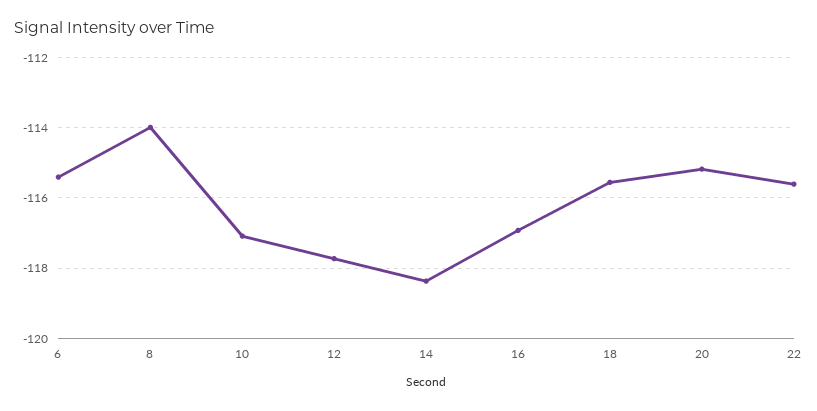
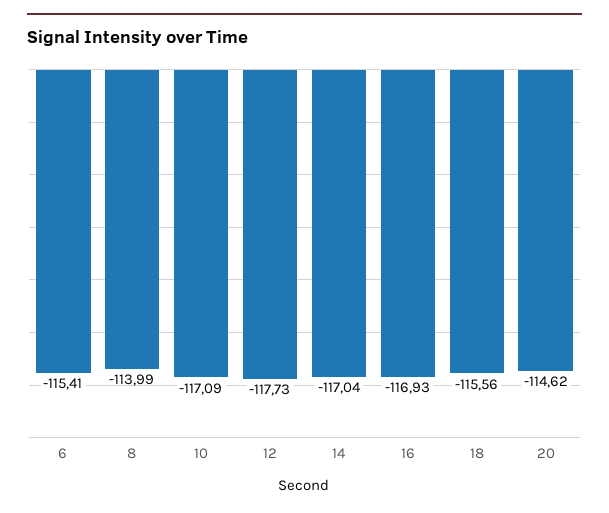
14: -118.4 -> -117.04
20: -115.2 -> -114.62
22: -115.6 -> none

